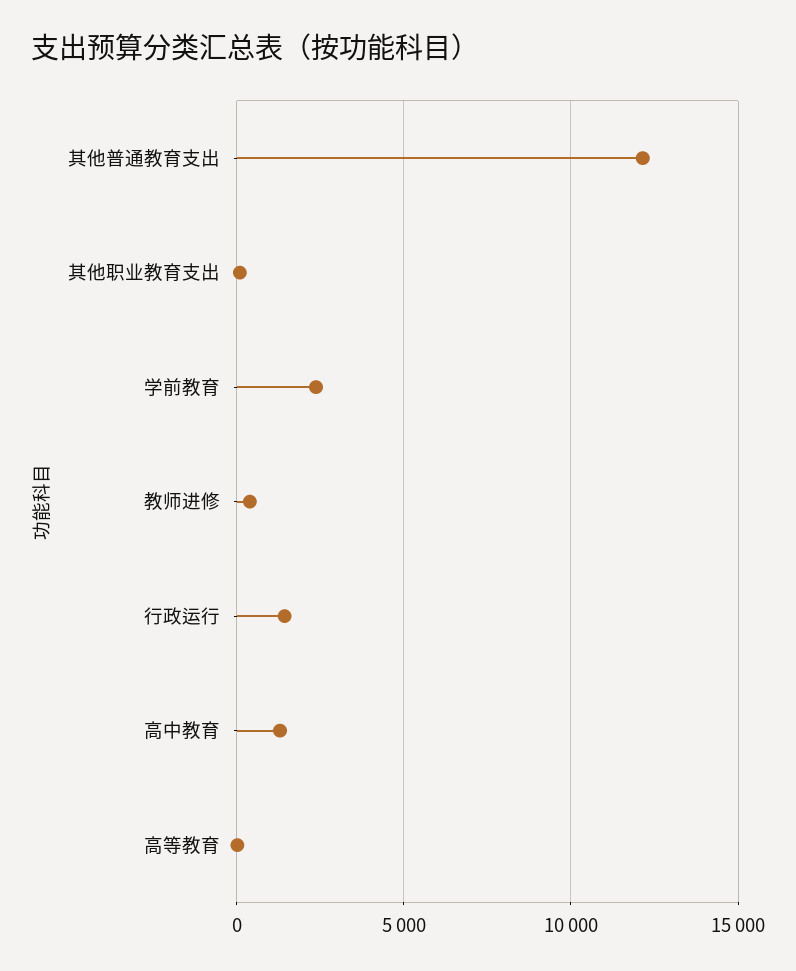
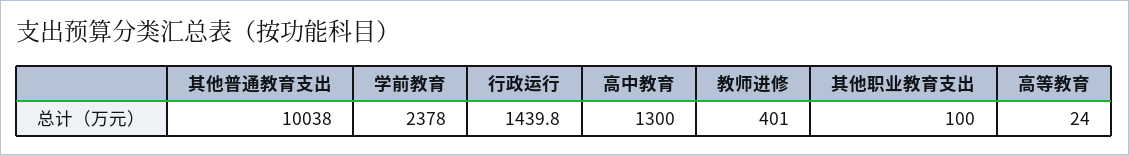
其他普通教育支出: 12000 -> 10038

